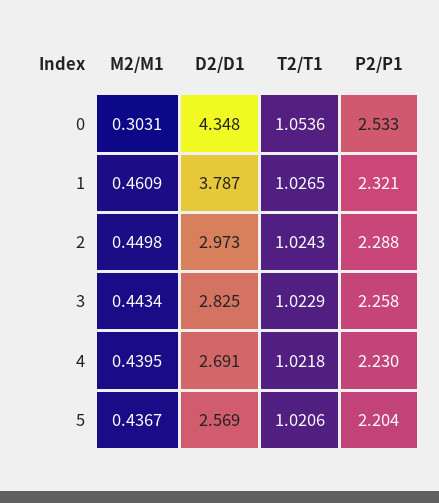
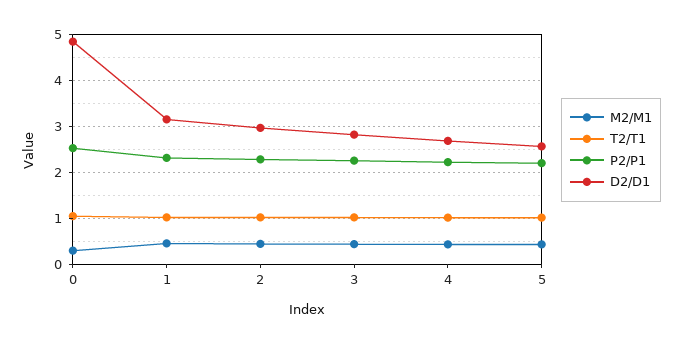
D2/D1, 0: 4.348 -> 4.8
D2/D1, 1: 3.787 -> 3.2

